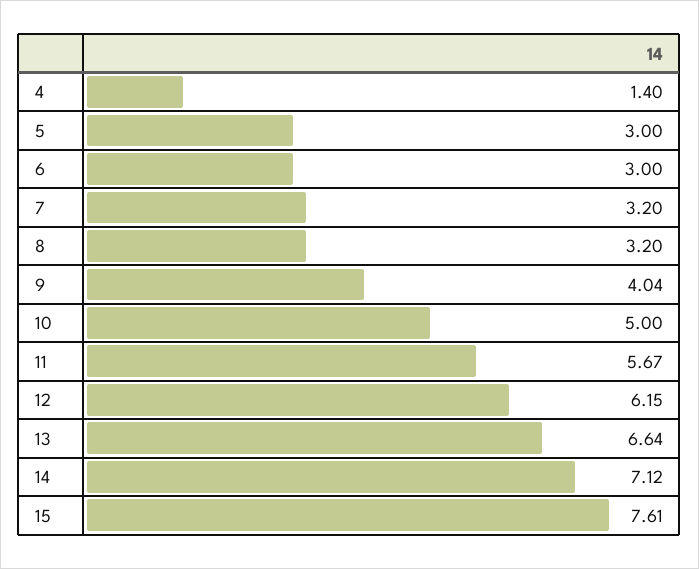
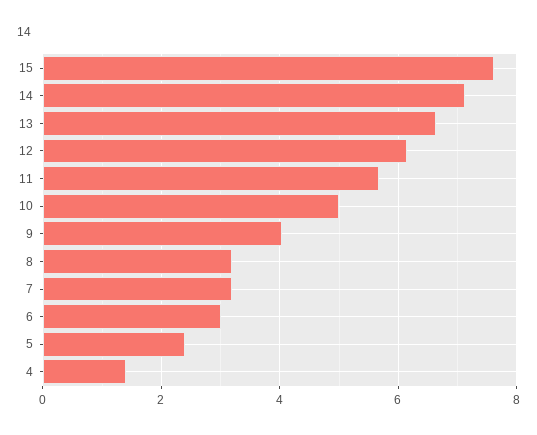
5: 3 -> 2.4

